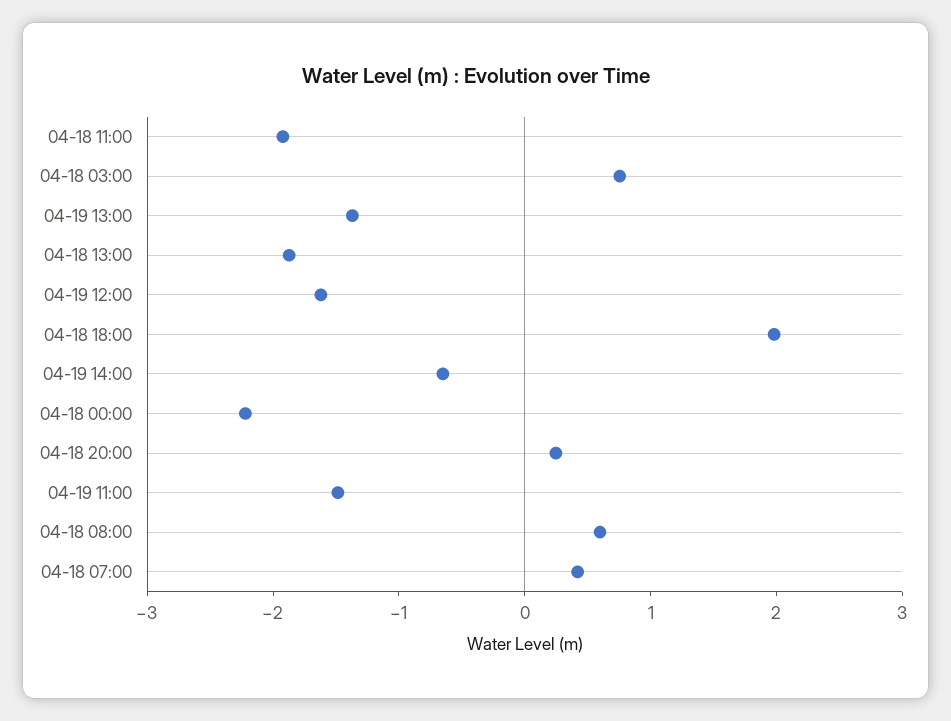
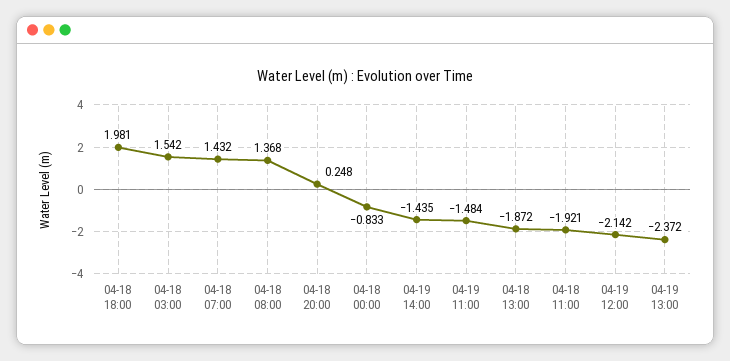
04-18 03:00: 0.8 -> 1.542
04-19 13:00: -1.4 -> -2.372
04-19 12:00: -1.6 -> -2.142
04-19 14:00: -0.6 -> -1.435
04-18 00:00: -2.2 -> -0.833
04-18 08:00: 0.6 -> 1.368
04-18 07:00: 0.4 -> 1.432

